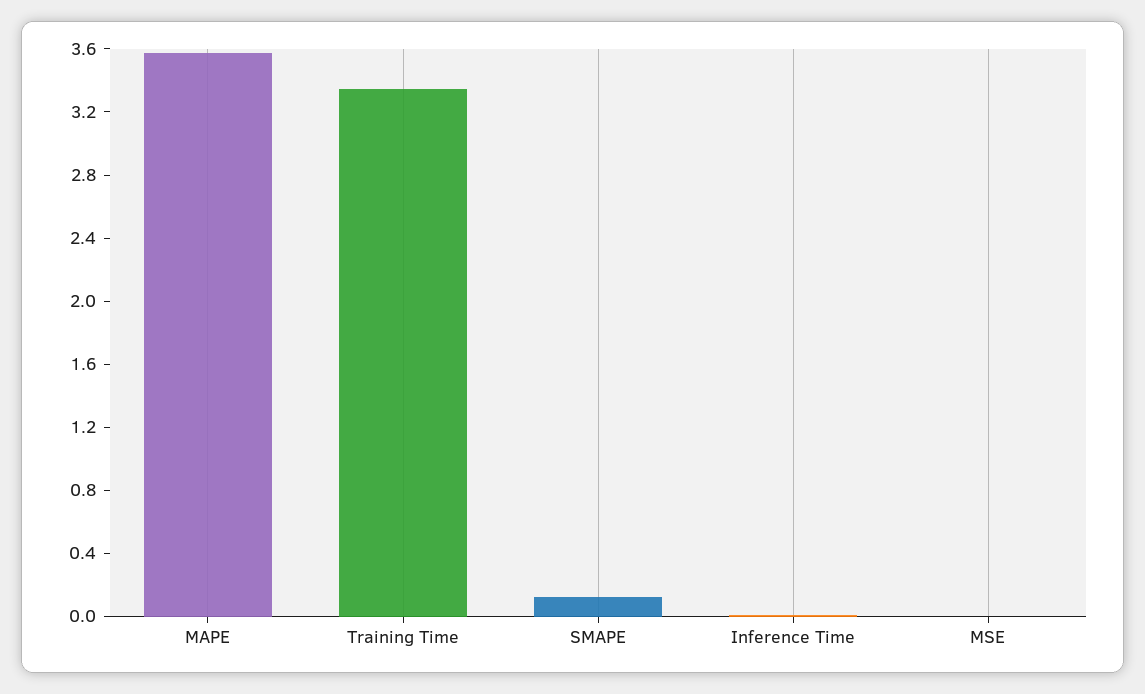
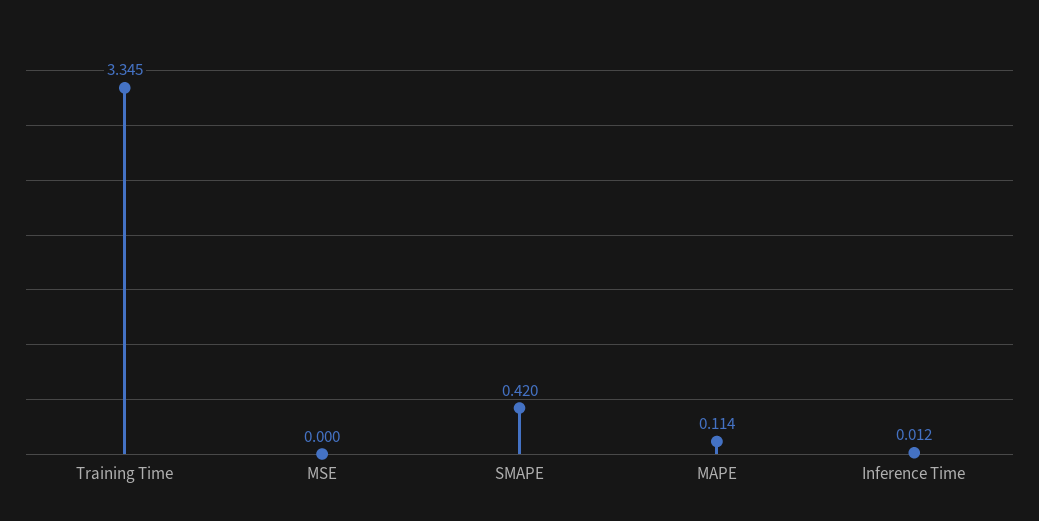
MAPE: 3.6 -> 0.114
SMAPE: 0.1 -> 0.42

